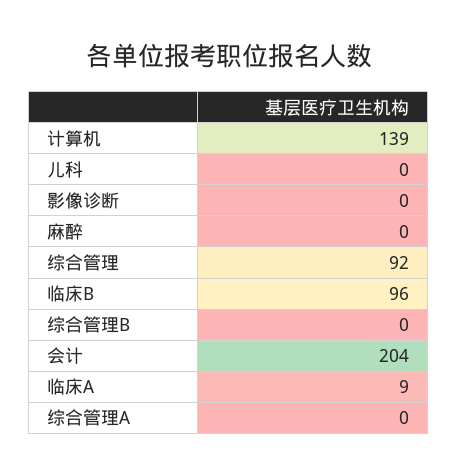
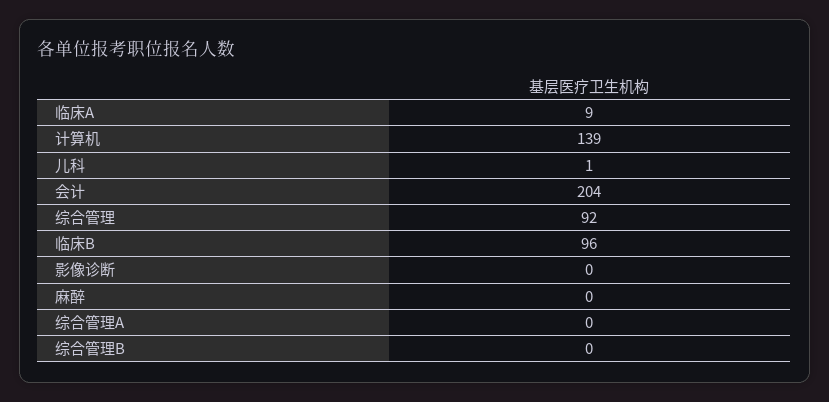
儿科: 0 -> 1

